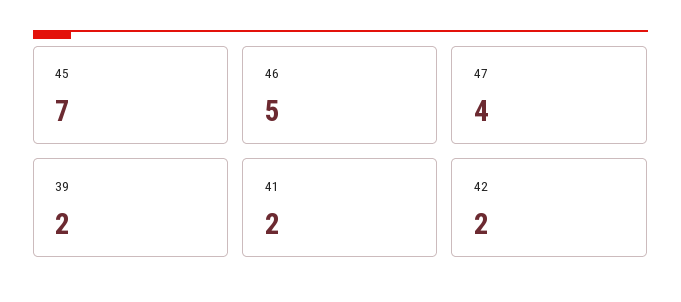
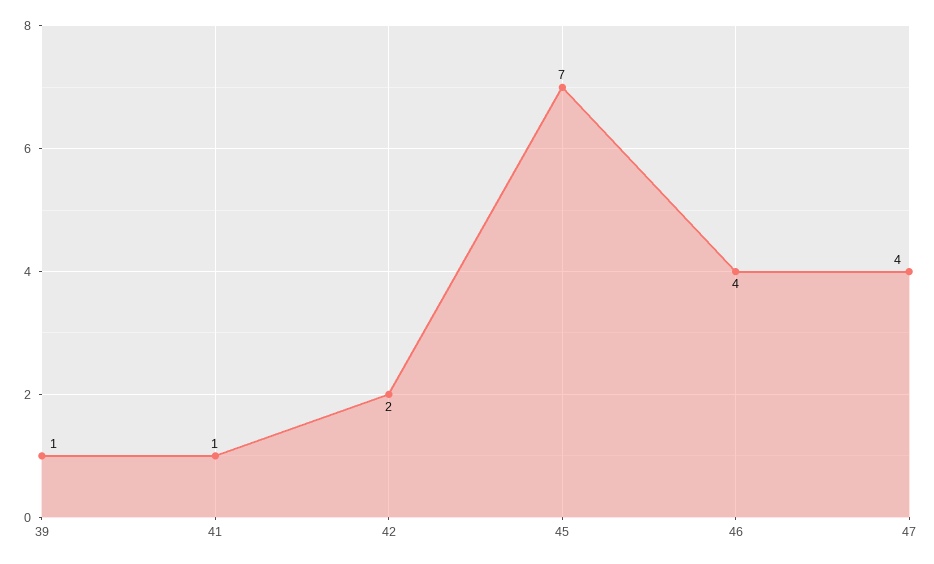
46: 5 -> 4
39: 2 -> 1
41: 2 -> 1

